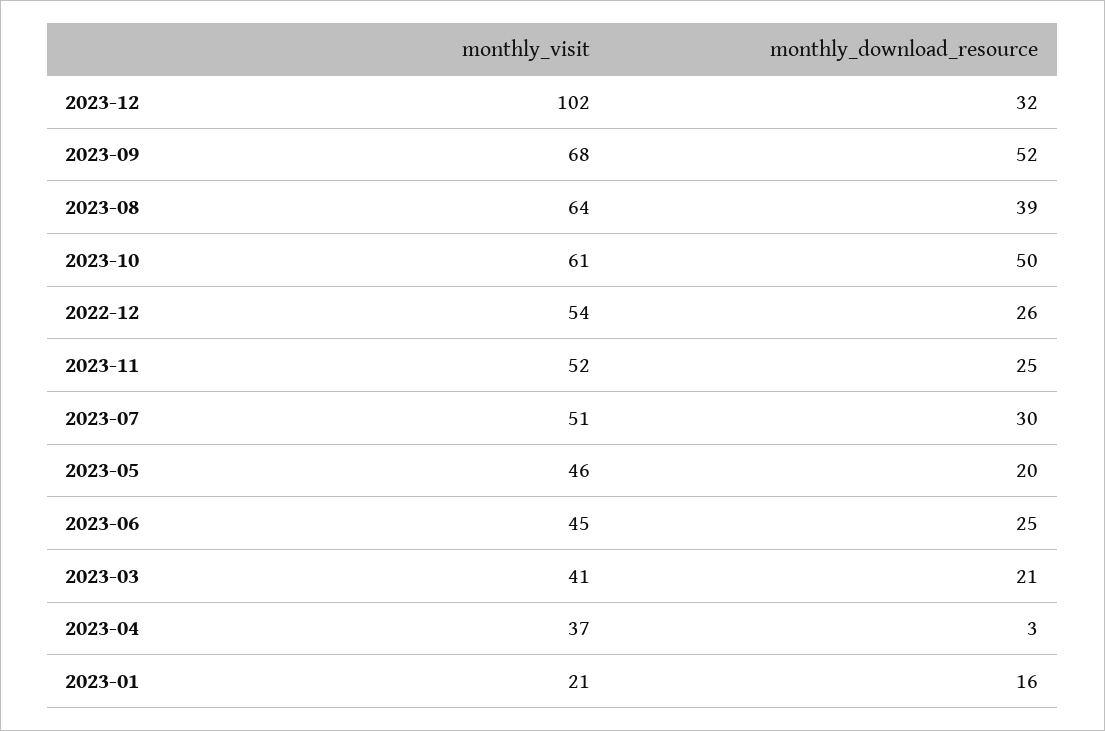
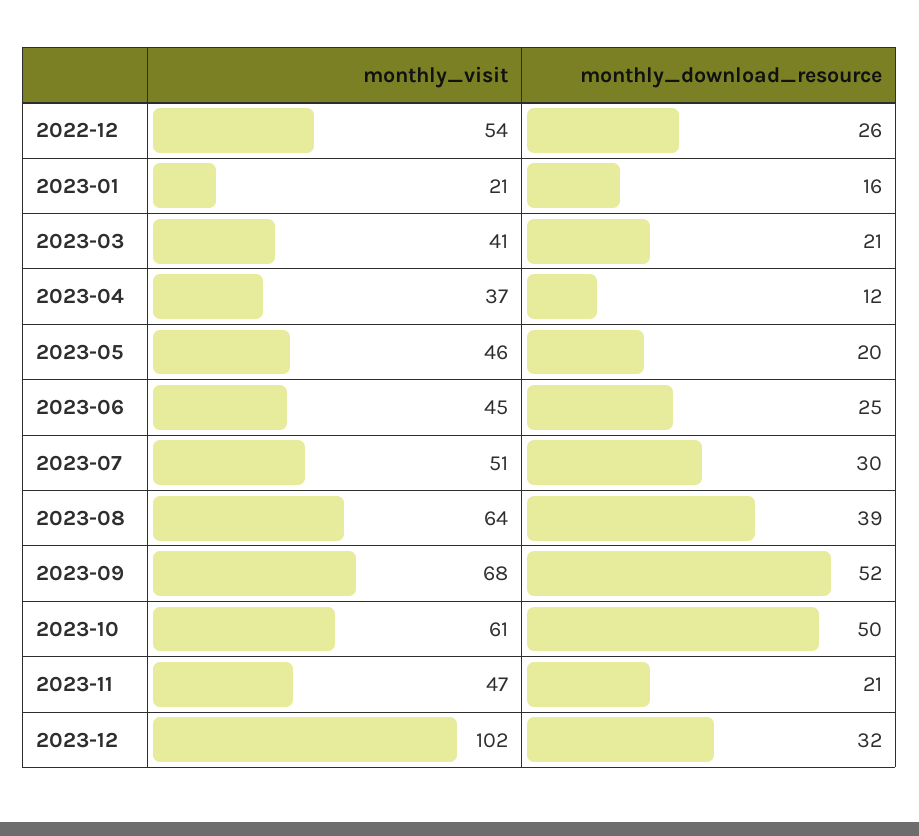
monthly_visit, 2023-11: 52 -> 47
monthly_download_resource, 2023-11: 25 -> 21
monthly_download_resource, 2023-04: 3 -> 12

